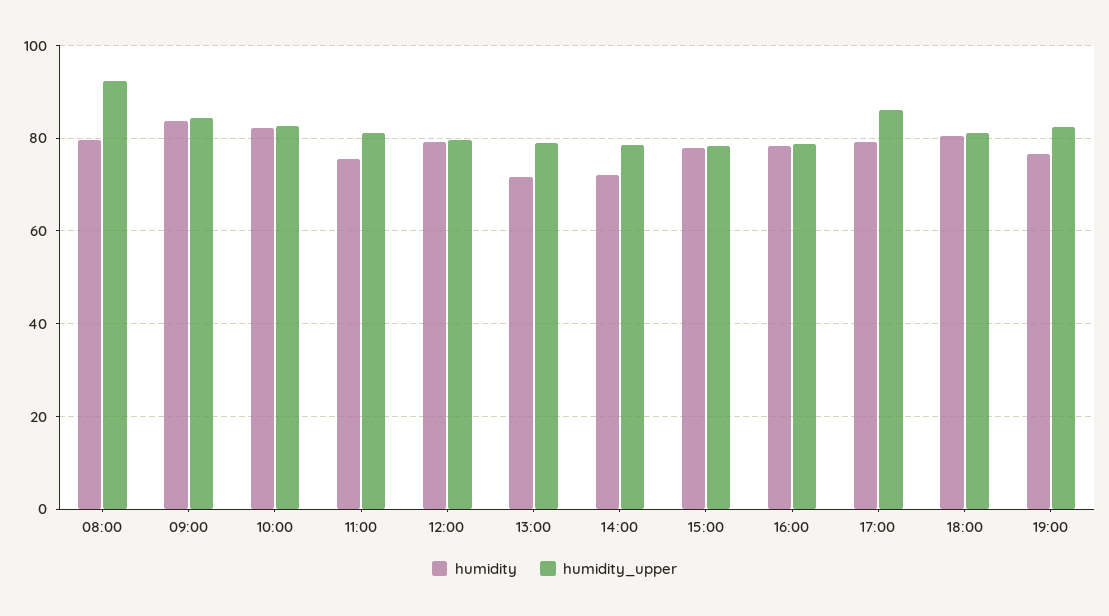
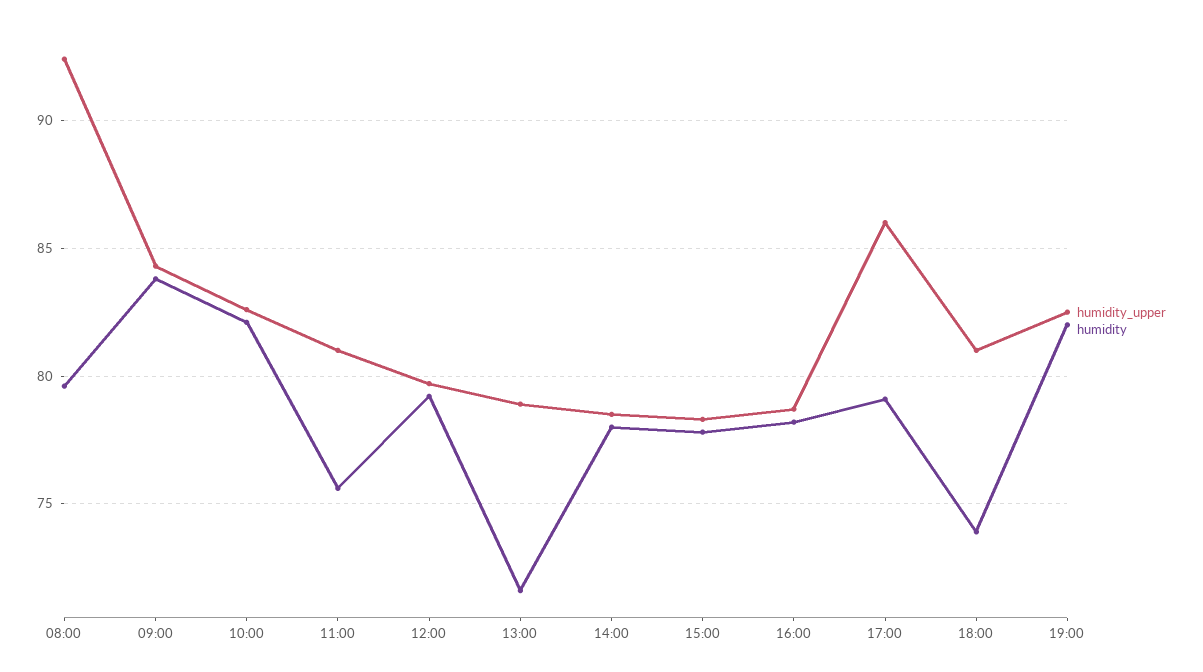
humidity, 14:00: 72 -> 78
humidity, 18:00: 80 -> 74
humidity, 19:00: 76 -> 82

